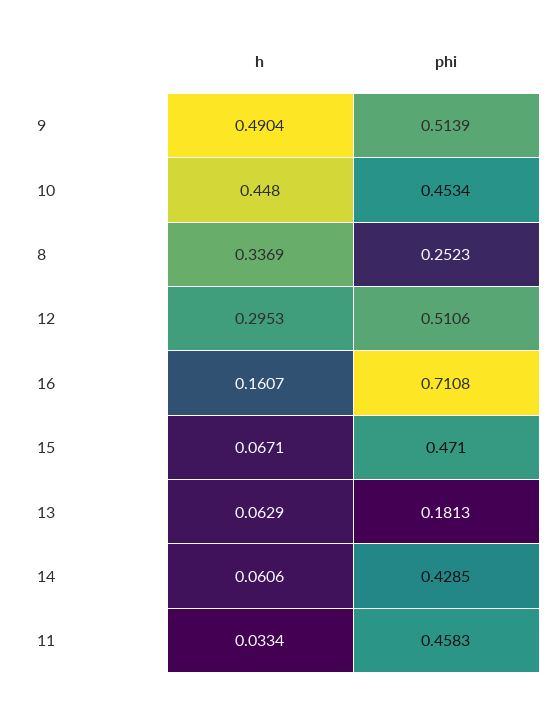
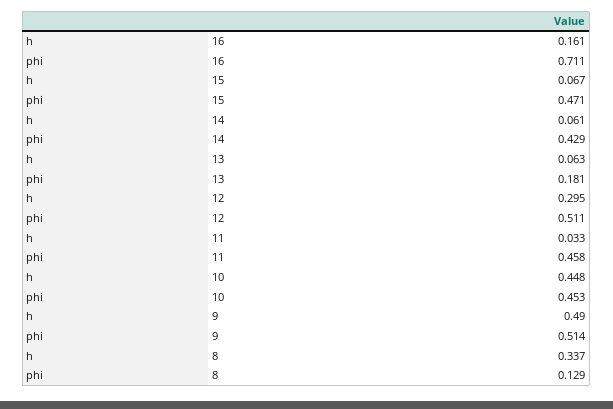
phi, 8: 0.2523 -> 0.129

